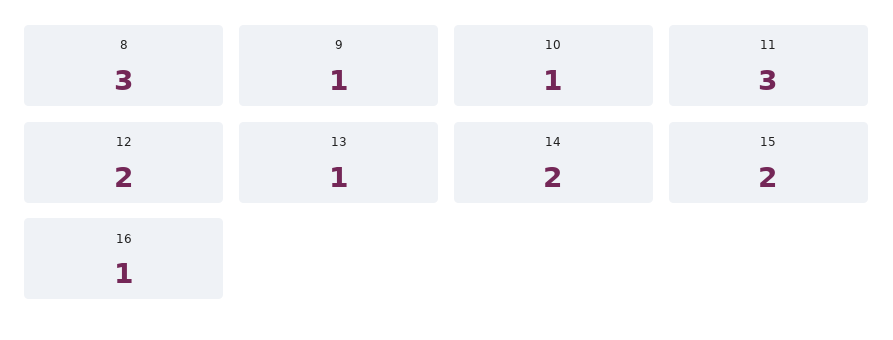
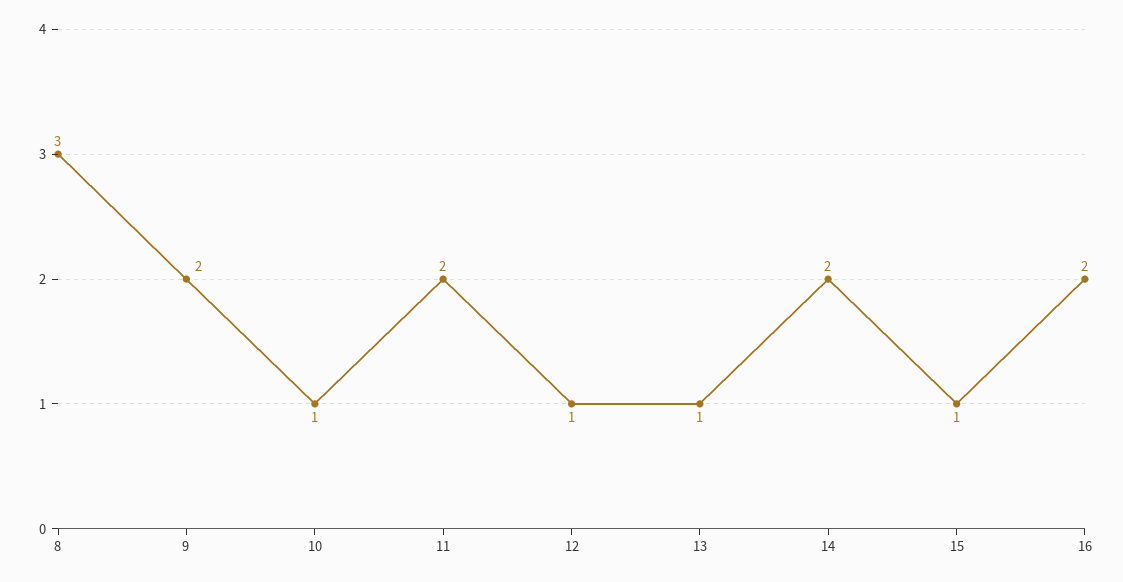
9: 1 -> 2
11: 3 -> 2
12: 2 -> 1
15: 2 -> 1
16: 1 -> 2

